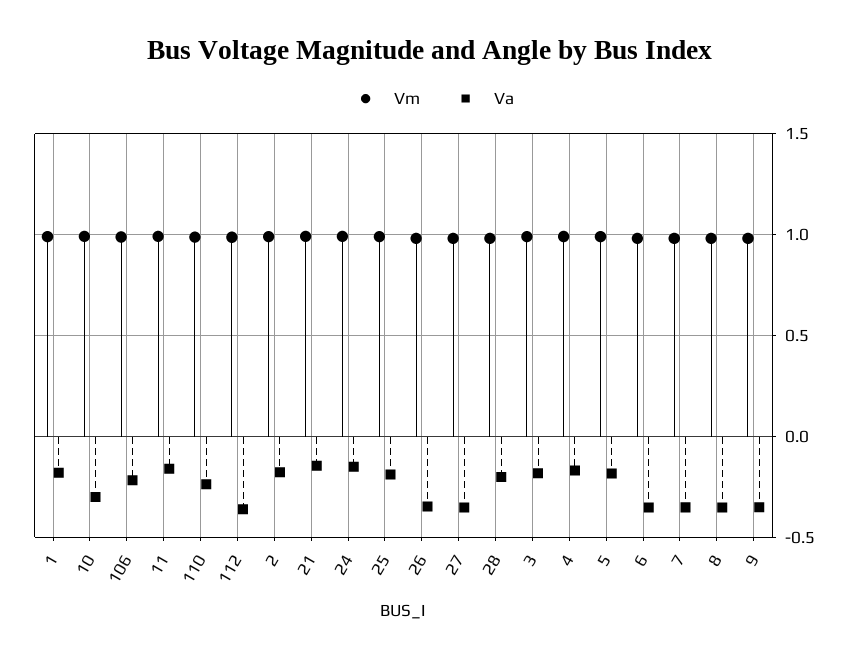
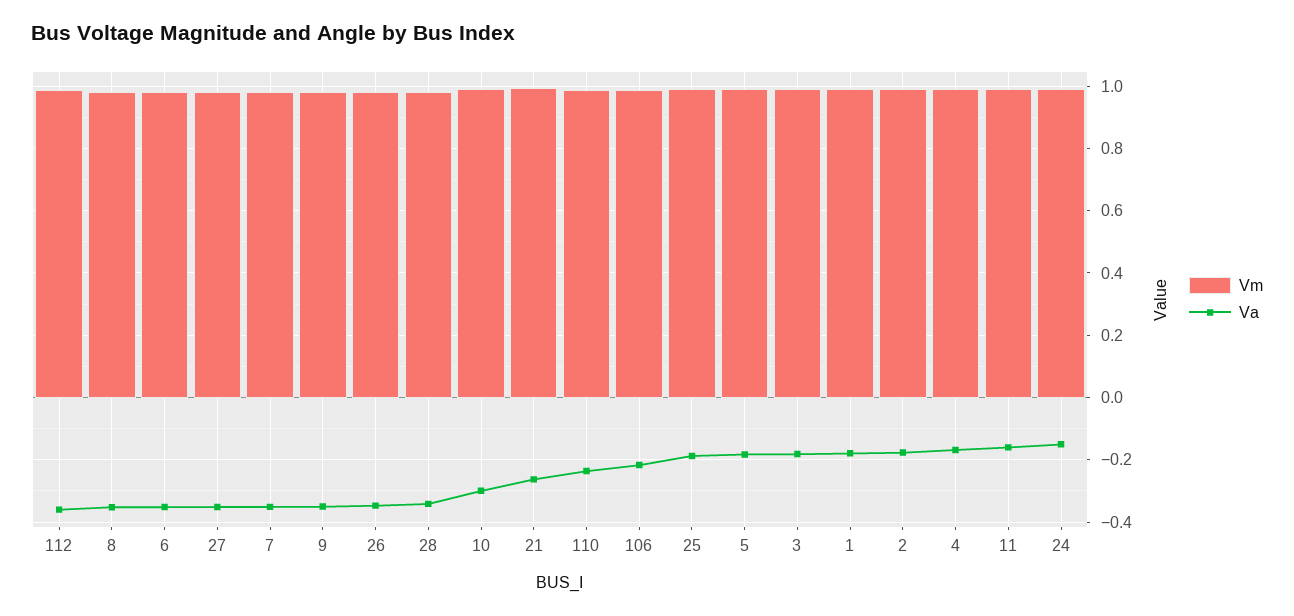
Va, 21: -0.15 -> -0.26
Va, 28: -0.2 -> -0.34

